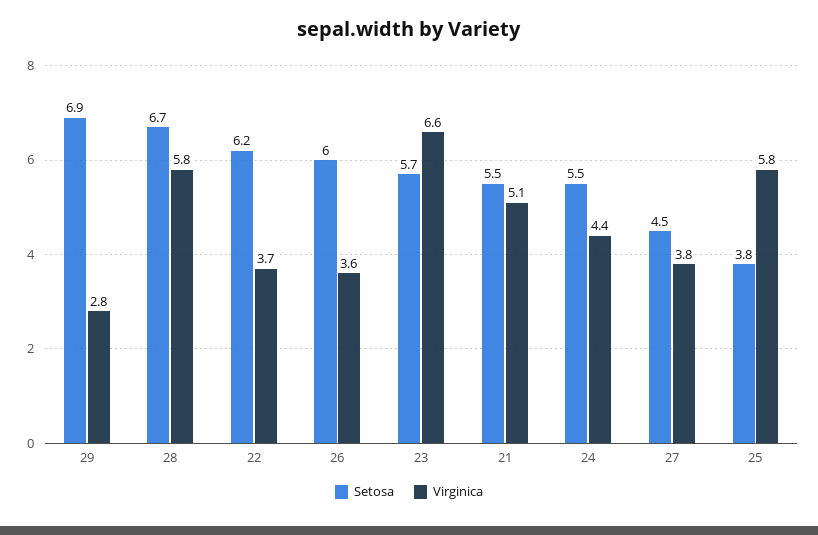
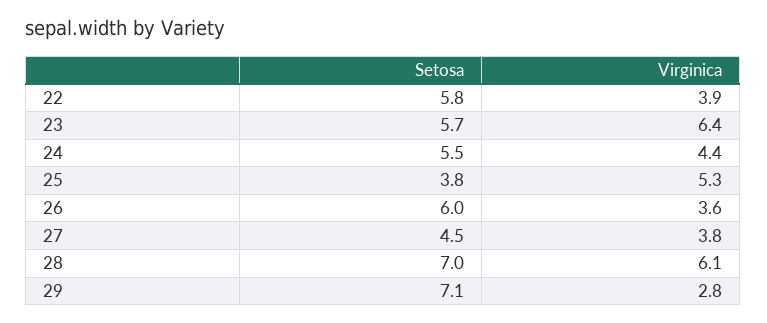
Setosa, 29: 6.9 -> 7.1
Setosa, 28: 6.7 -> 7
Virginica, 28: 5.8 -> 6.1
Setosa, 22: 6.2 -> 5.8
Virginica, 22: 3.7 -> 3.9
Virginica, 23: 6.6 -> 6.4
Setosa, 21: 5.5 -> none
Virginica, 21: 5.1 -> none
Virginica, 25: 5.8 -> 5.3

